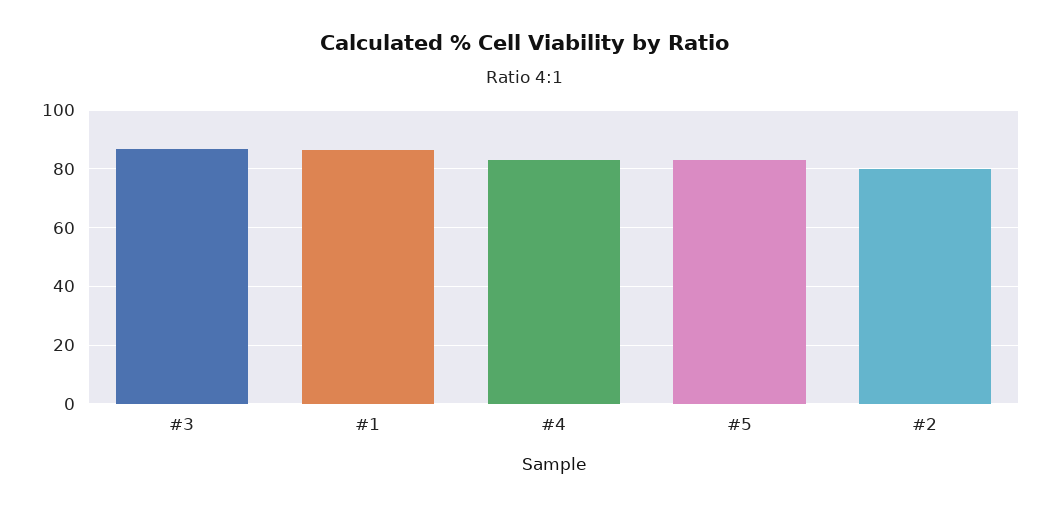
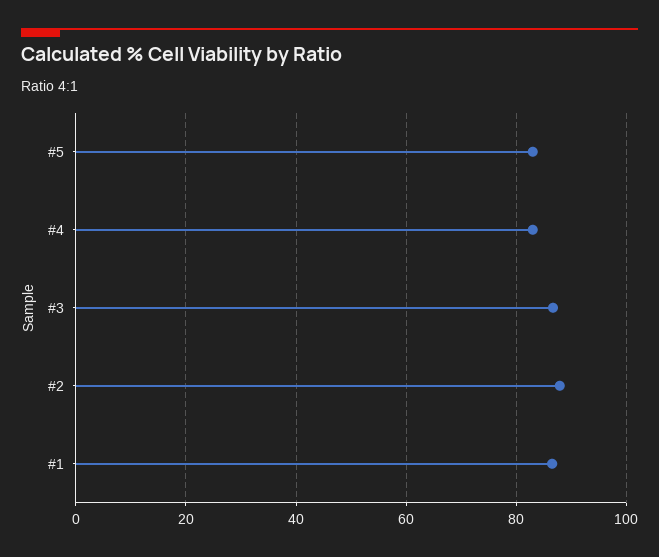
#2: 80 -> 88

